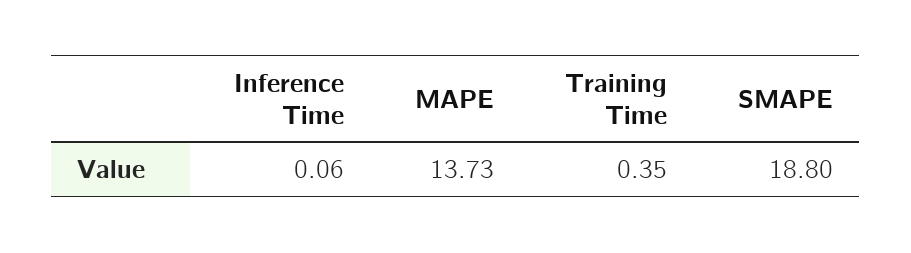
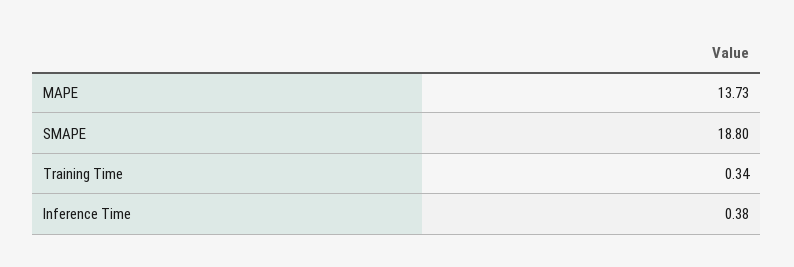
Inference Time: 0.06 -> 0.38
Training Time: 0.35 -> 0.34

